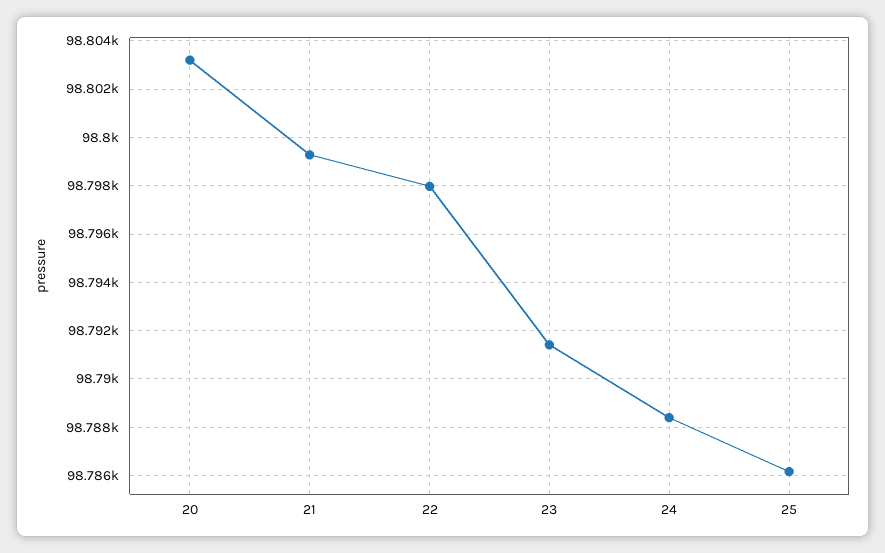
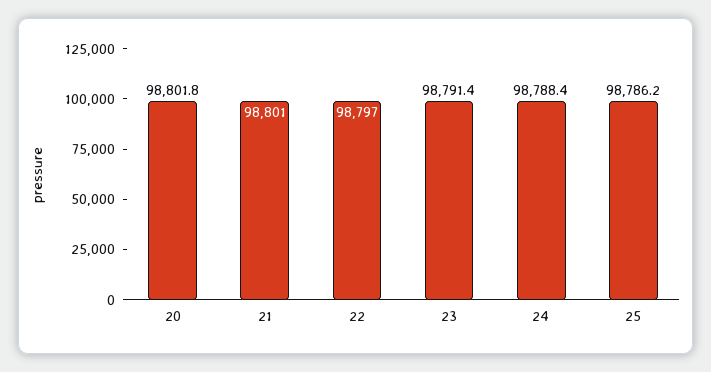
20: 98803.25 -> 98801.8
21: 98799.25 -> 98801
22: 98798 -> 98797

